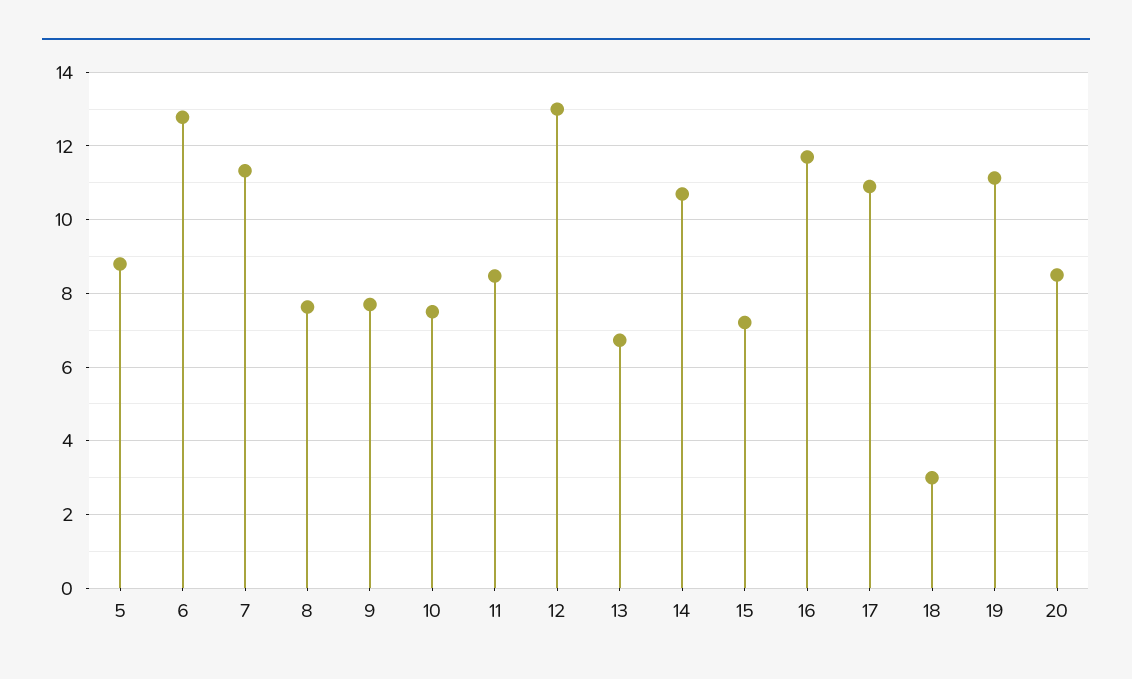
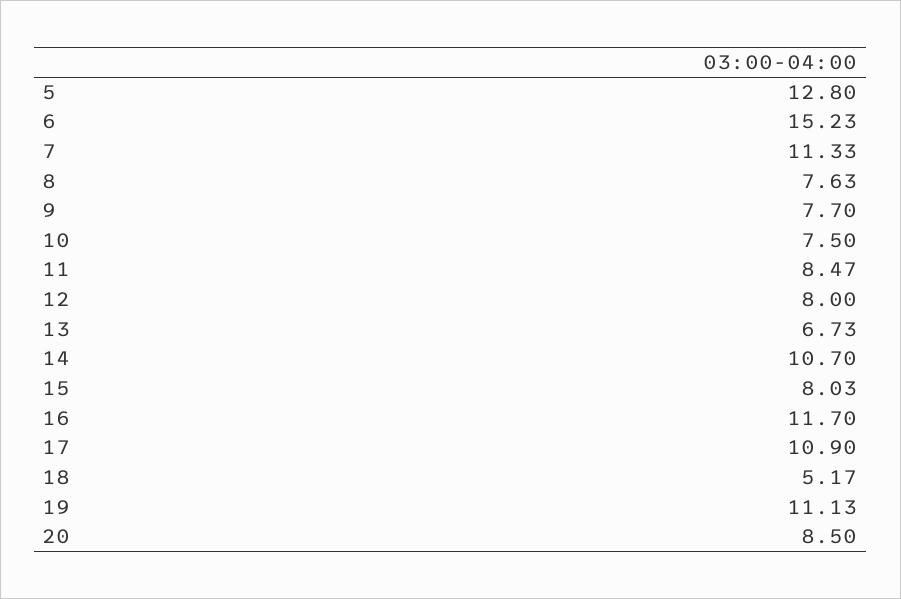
5: 8.8 -> 12.8
6: 12.8 -> 15.23
12: 13 -> 8
15: 7.2 -> 8.03
18: 3 -> 5.17

